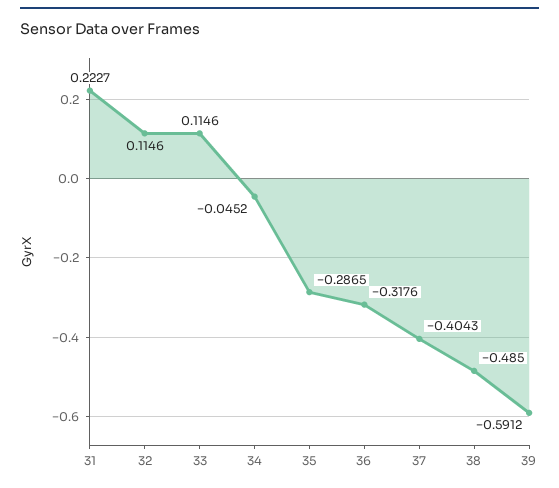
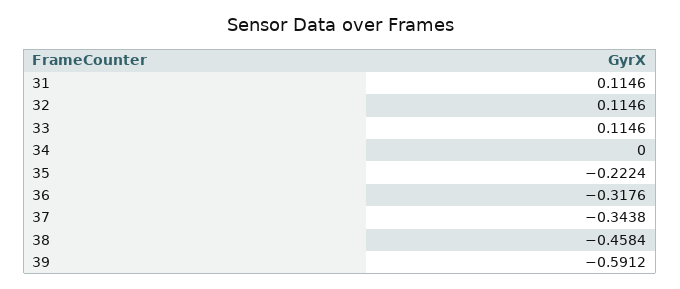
31: 0.2227 -> 0.1146
34: -0.0452 -> 0
35: -0.2865 -> -0.2224
37: -0.4043 -> -0.3438
38: -0.485 -> -0.4584

